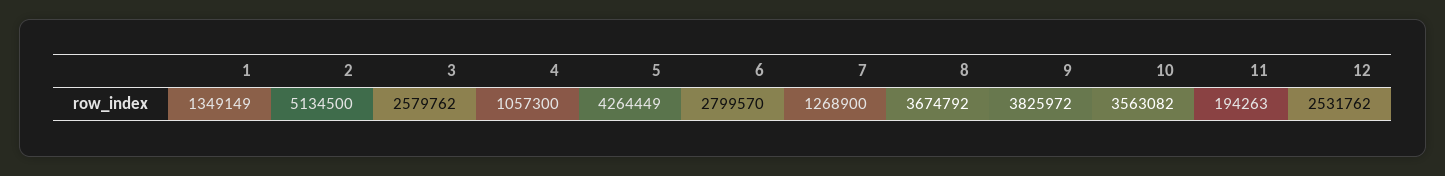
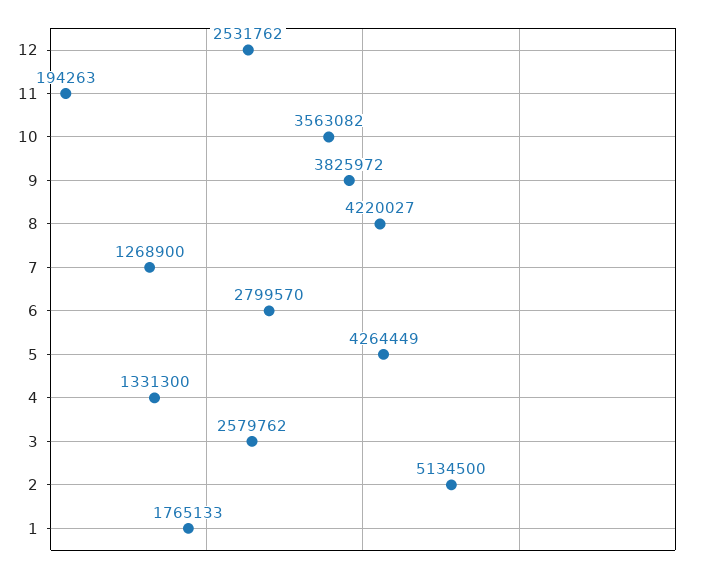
1: 1349149 -> 1765133
4: 1057300 -> 1331300
8: 3674792 -> 4220027

